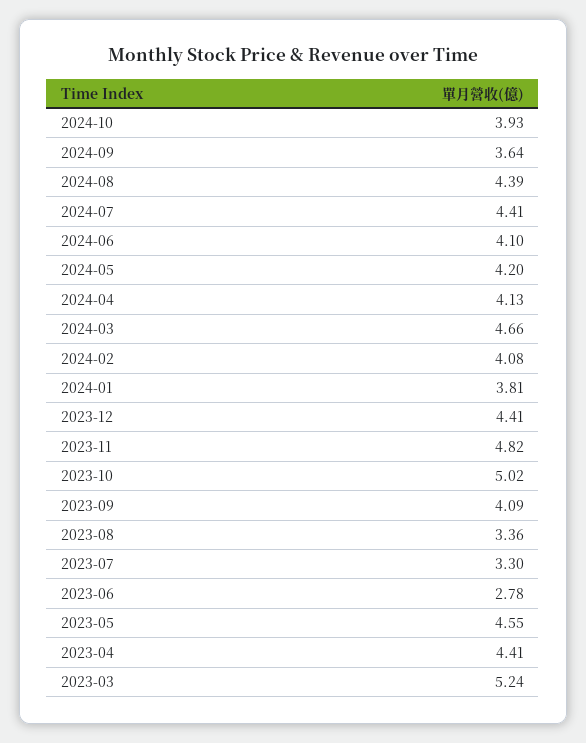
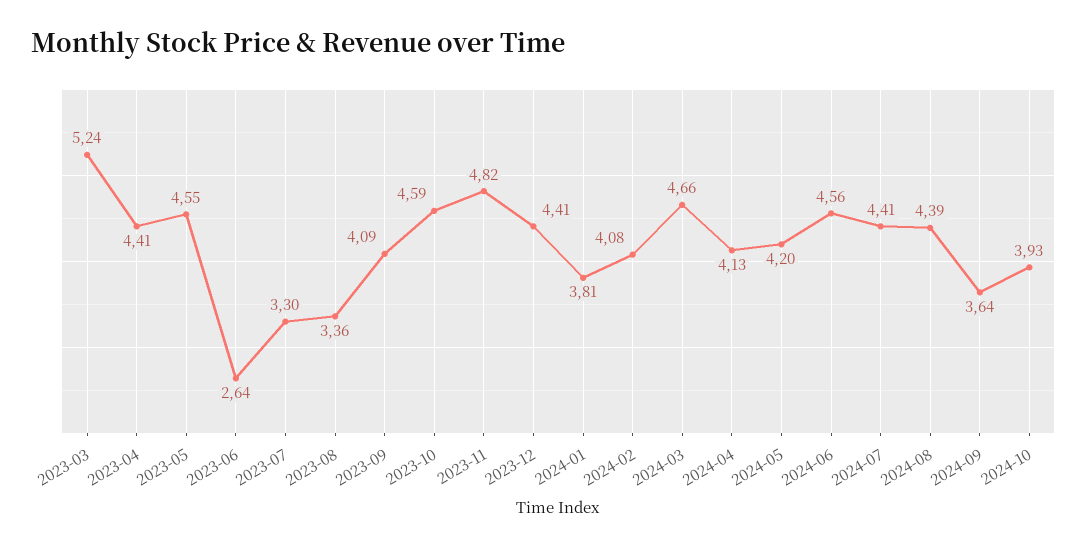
2024-06: 4.1 -> 4.56
2023-10: 5.02 -> 4.59
2023-06: 2.78 -> 2.64

